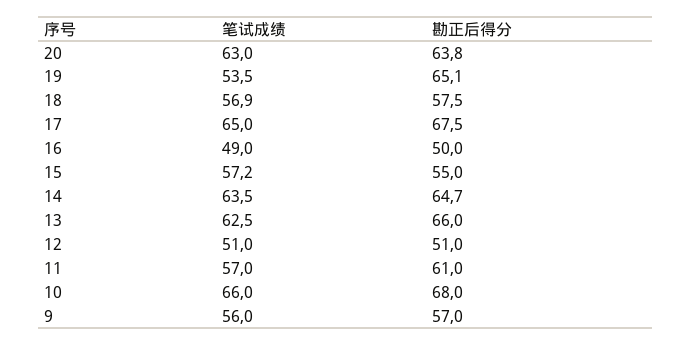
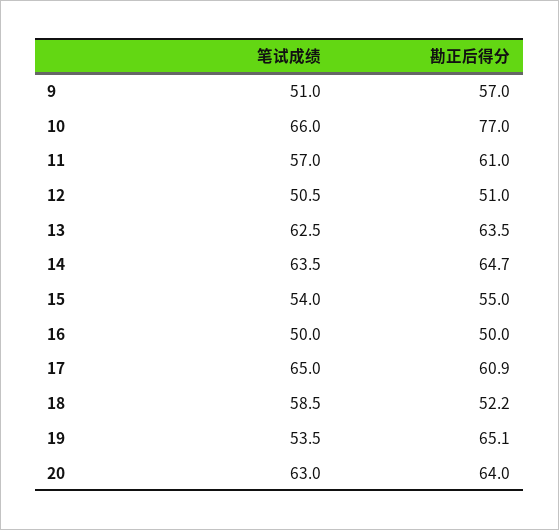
勘正后得分, 20: 63.8 -> 64
笔试成绩, 18: 56.9 -> 58.5
勘正后得分, 18: 57.5 -> 52.2
勘正后得分, 17: 67.5 -> 60.9
笔试成绩, 16: 49 -> 50
笔试成绩, 15: 57.2 -> 54
勘正后得分, 13: 66 -> 63.5
笔试成绩, 12: 51 -> 50.5
勘正后得分, 10: 68 -> 77
笔试成绩, 9: 56 -> 51

